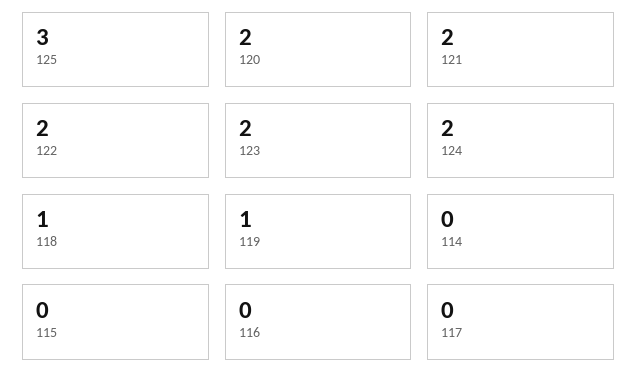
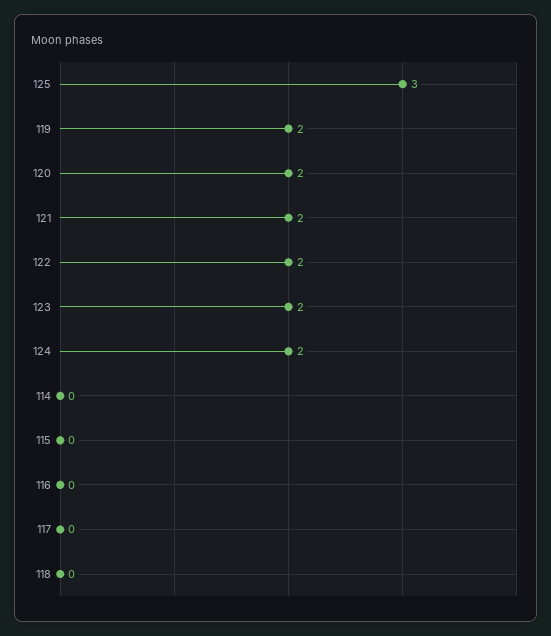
118: 1 -> 0
119: 1 -> 2

